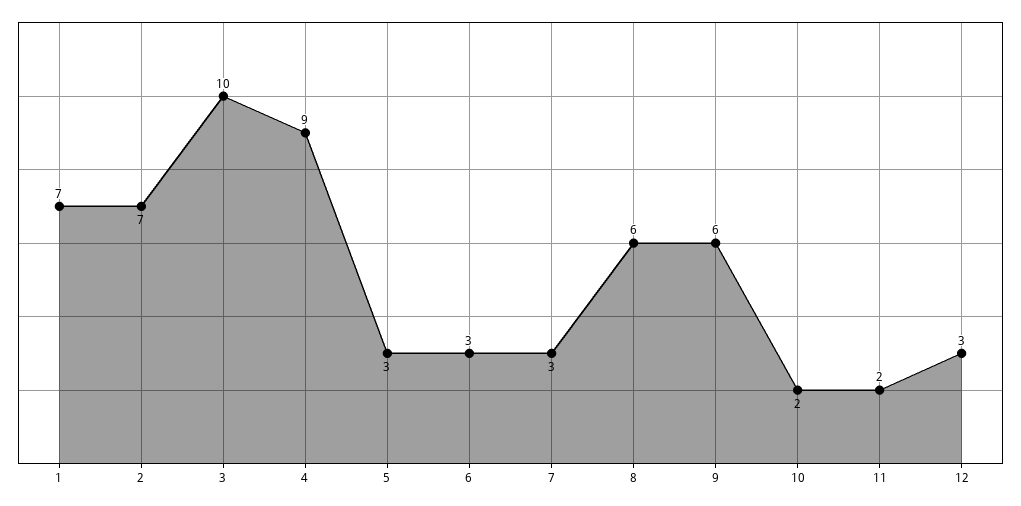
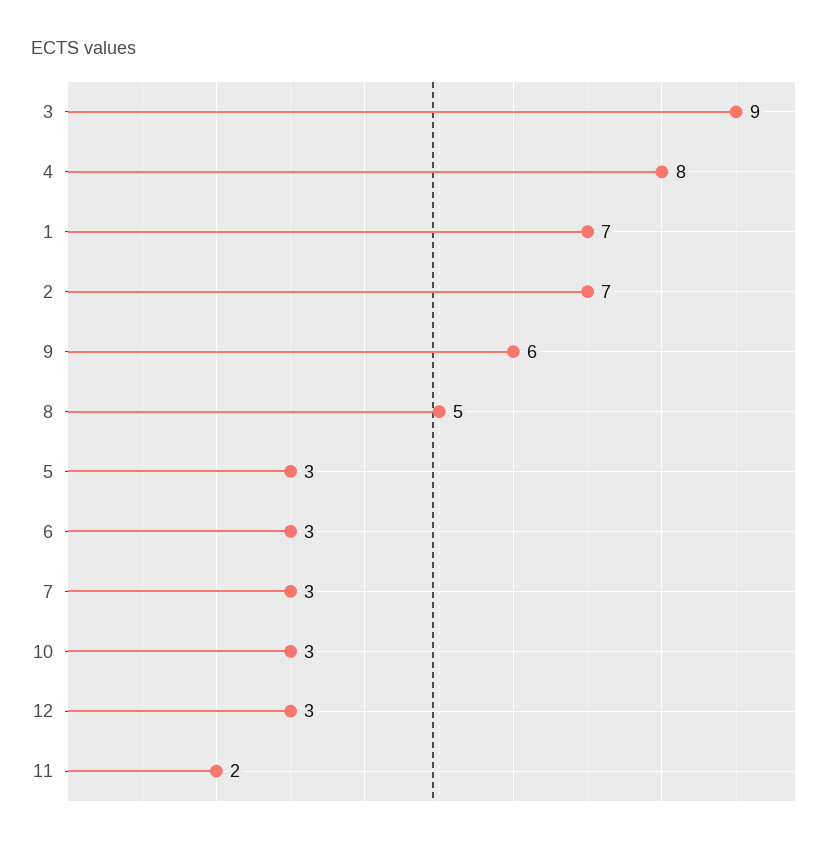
3: 10 -> 9
4: 9 -> 8
8: 6 -> 5
10: 2 -> 3

